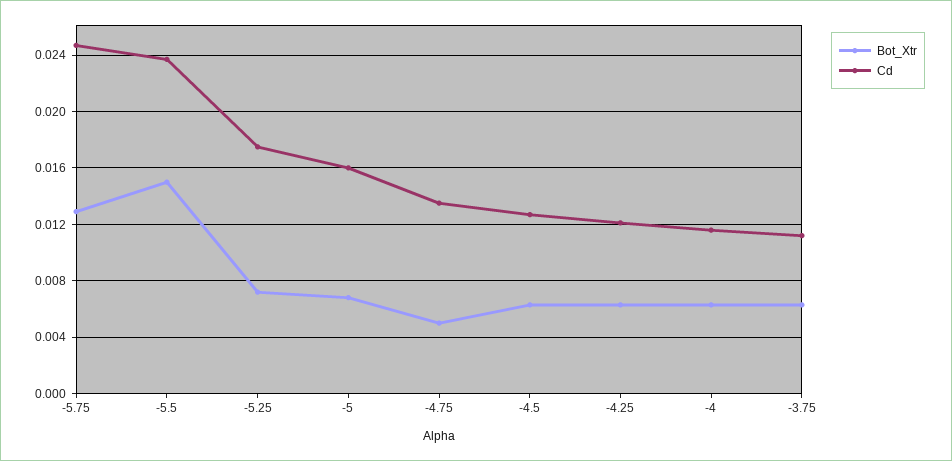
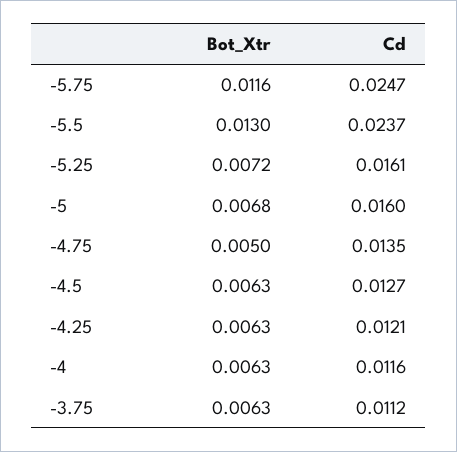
Bot_Xtr, -5.75: 0.013 -> 0.0116
Bot_Xtr, -5.5: 0.015 -> 0.013
Cd, -5.25: 0.0175 -> 0.0161

